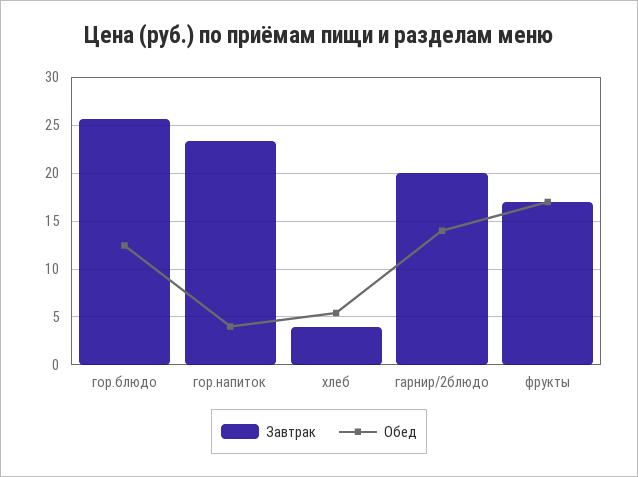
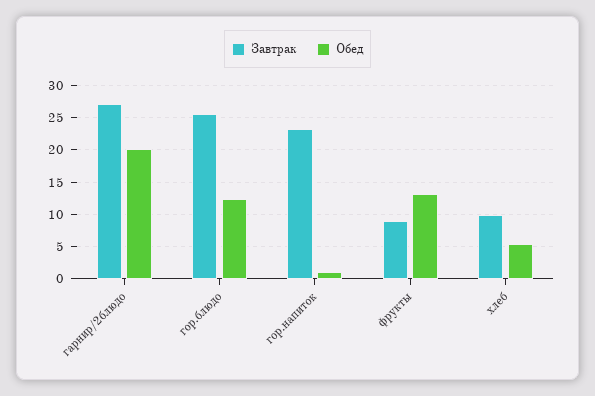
Обед, гор.напиток: 4 -> 1
Завтрак, хлеб: 4 -> 10
Завтрак, гарнир/2блюдо: 20 -> 27
Обед, гарнир/2блюдо: 14 -> 20
Завтрак, фрукты: 17 -> 9
Обед, фрукты: 17 -> 13

